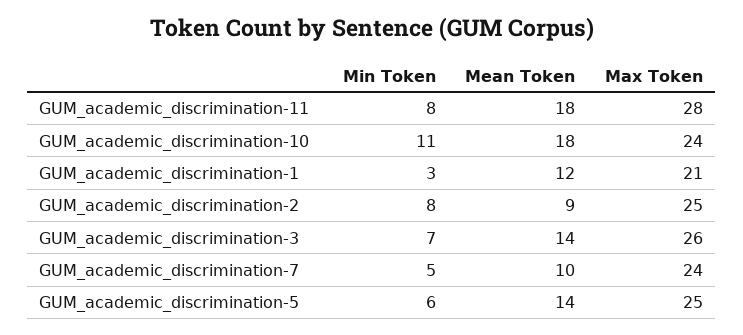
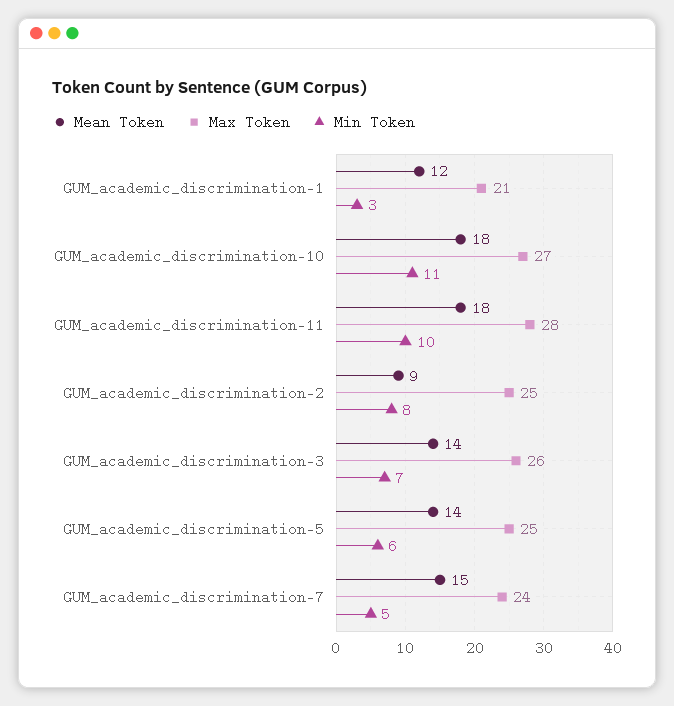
Min Token, GUM_academic_discrimination-11: 8 -> 10
Max Token, GUM_academic_discrimination-10: 24 -> 27
Mean Token, GUM_academic_discrimination-7: 10 -> 15

